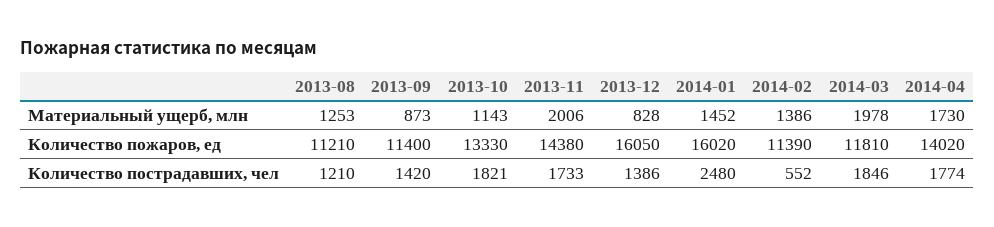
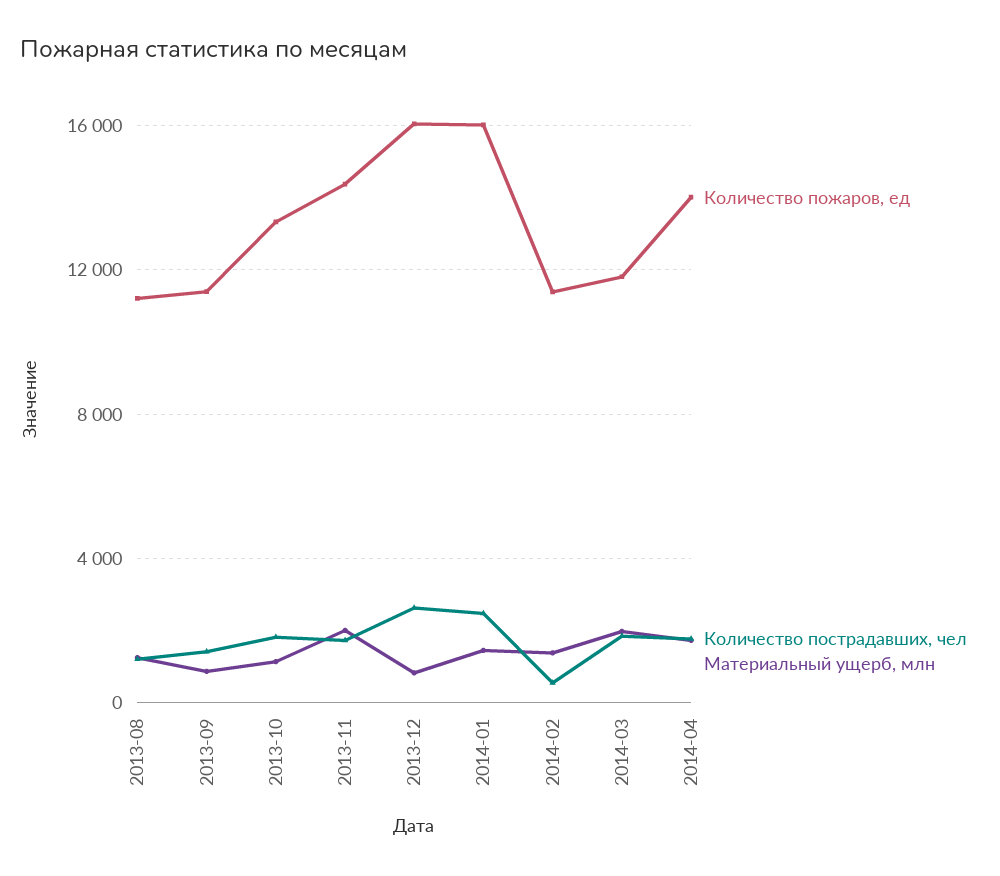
Количество пострадавших, чел, 2013-12: 1386 -> 2500

